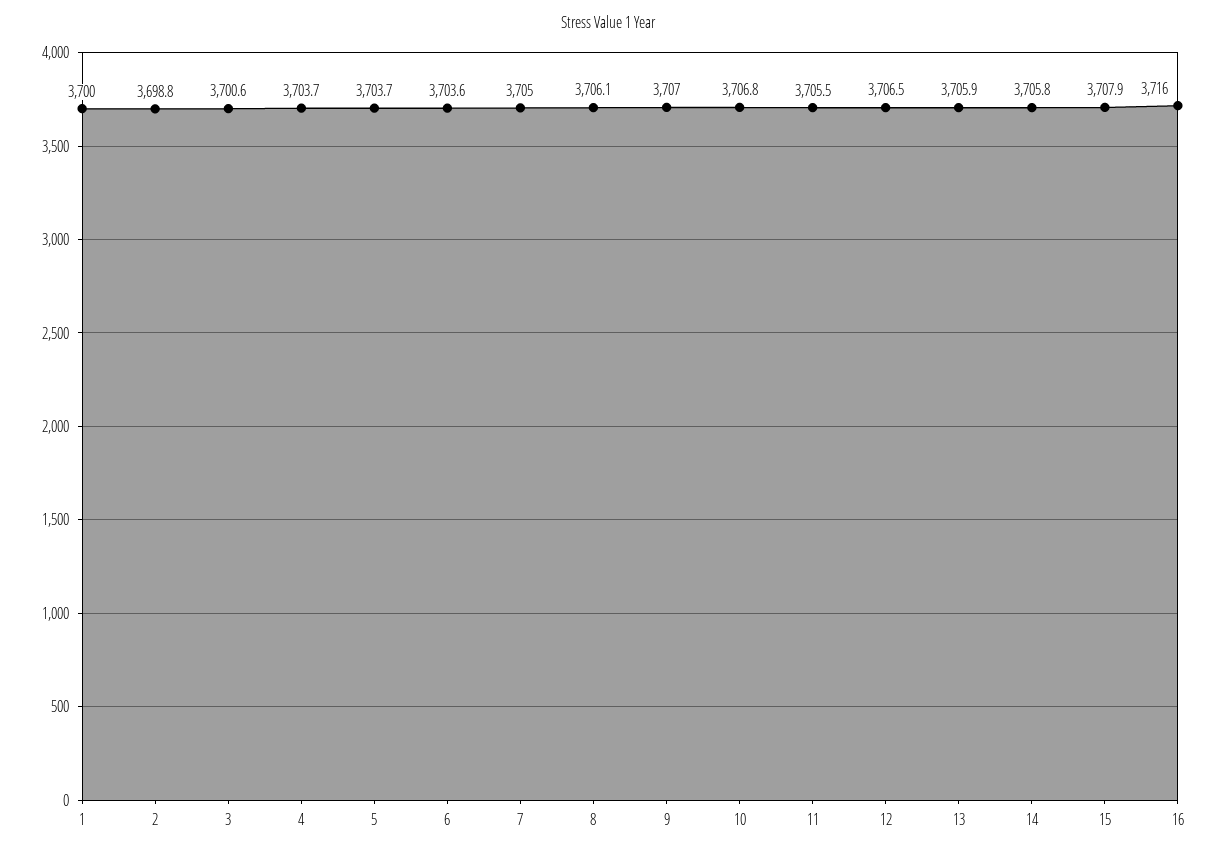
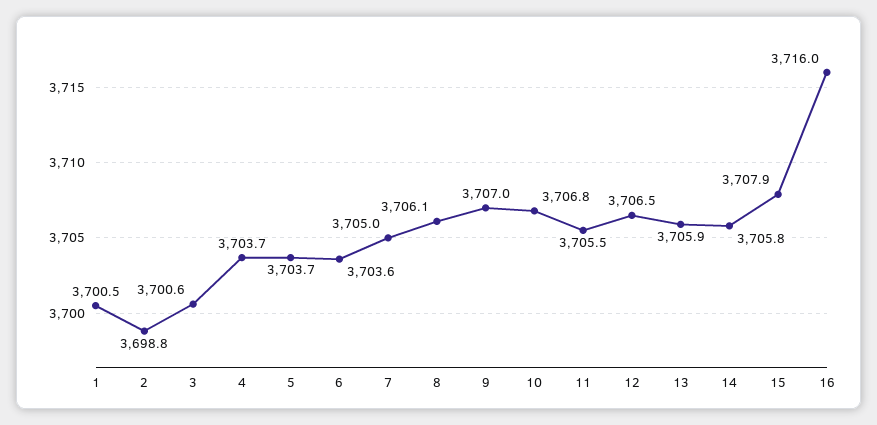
1: 3700 -> 3700.5

